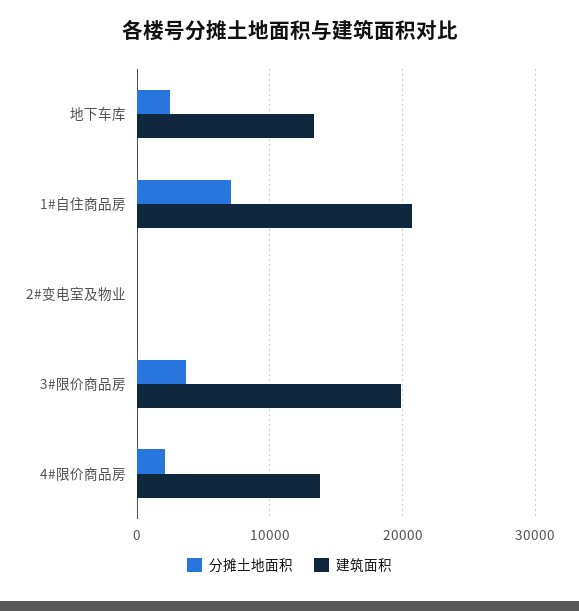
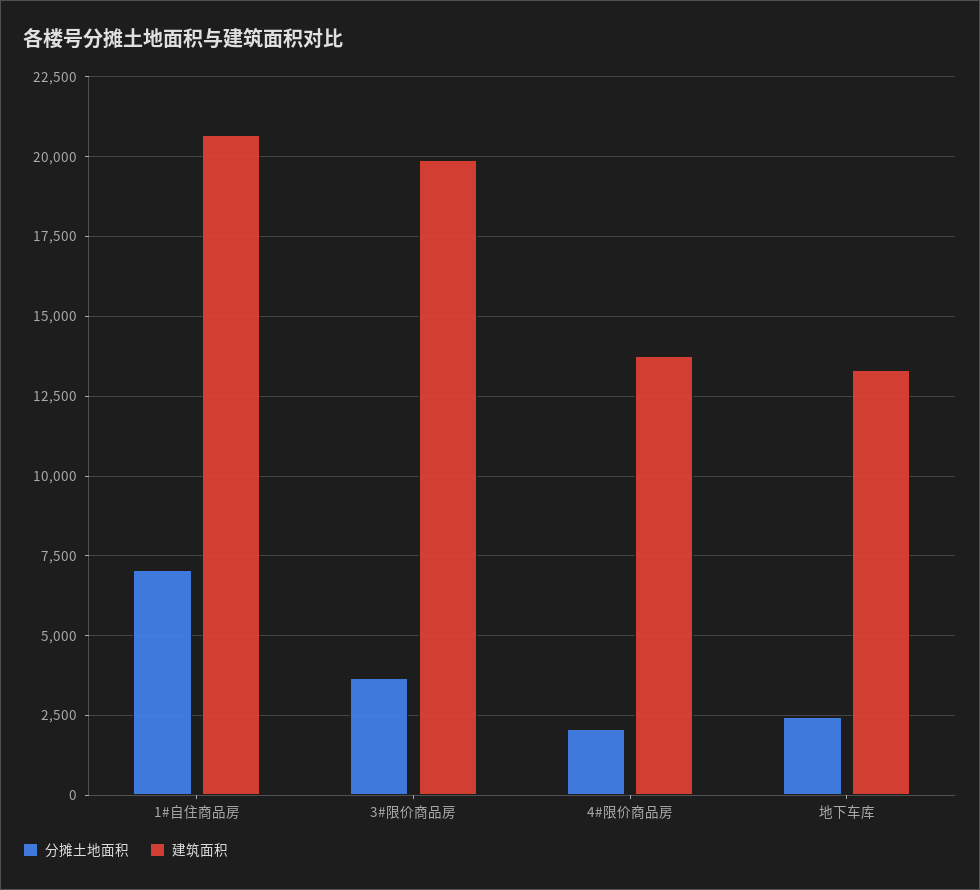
分摊土地面积, 2#变电室及物业: 0 -> none
建筑面积, 2#变电室及物业: 0 -> none

